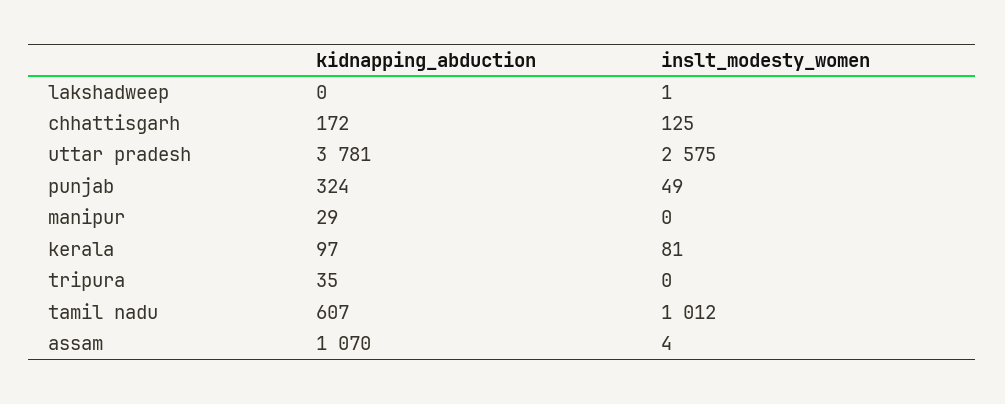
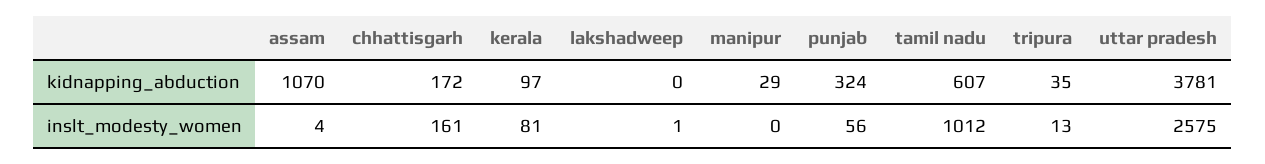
inslt_modesty_women, chhattisgarh: 125 -> 161
inslt_modesty_women, punjab: 49 -> 56
inslt_modesty_women, tripura: 0 -> 13

